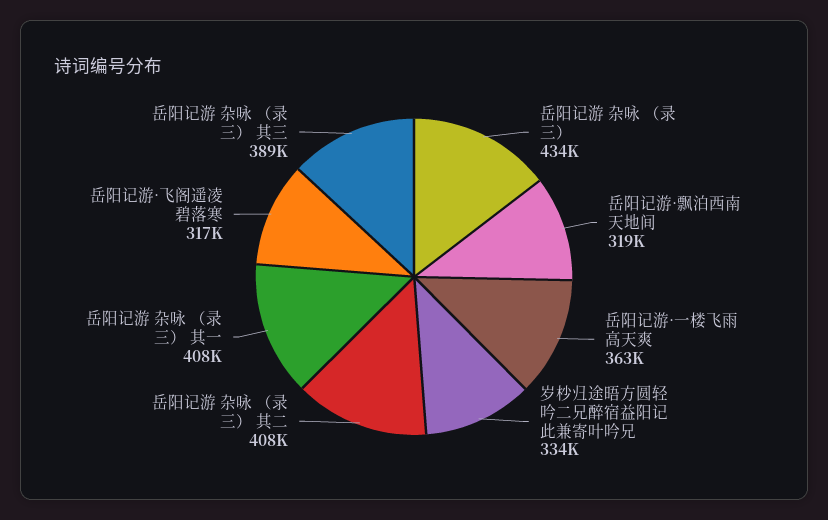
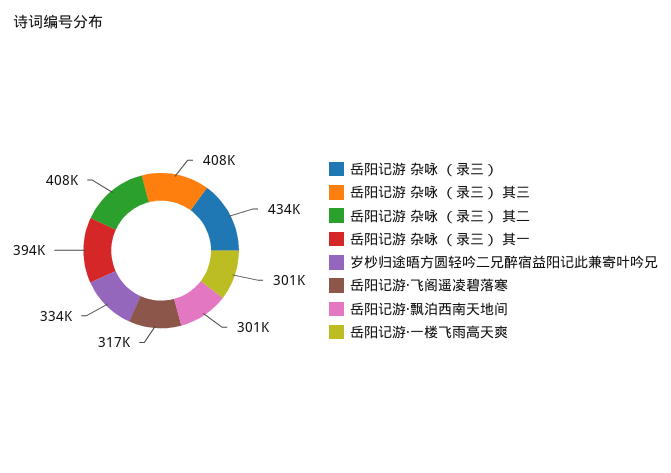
岳阳记游·飘泊西南天地间: 319000 -> 301000
岳阳记游·一楼飞雨高天爽: 363000 -> 301000
岳阳记游 杂咏 （录三） 其一: 408000 -> 394000
岳阳记游 杂咏 （录三） 其三: 389000 -> 408000

